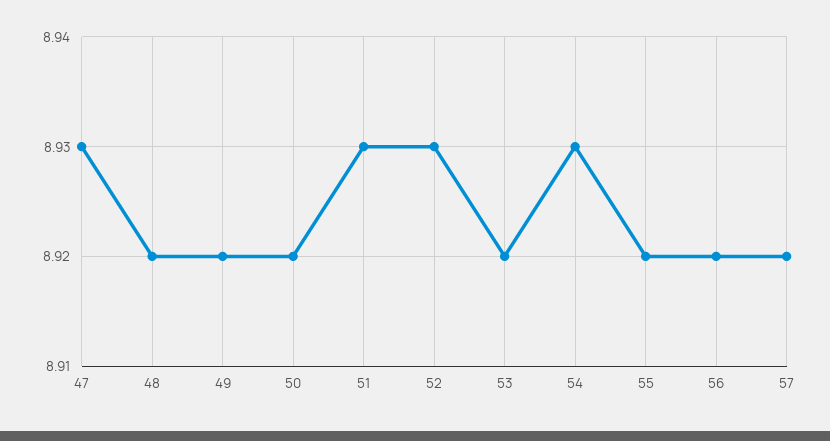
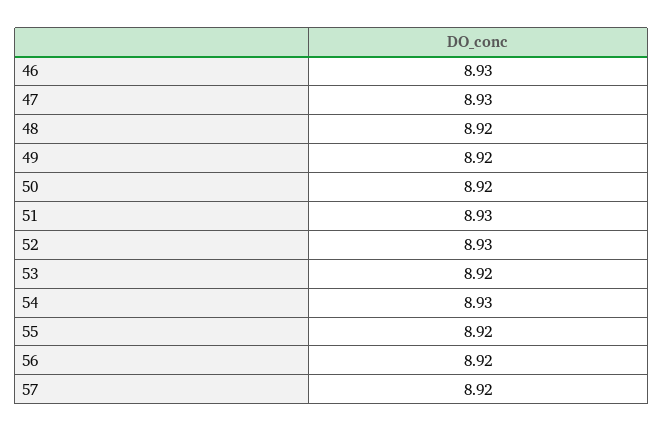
46: none -> 8.93

